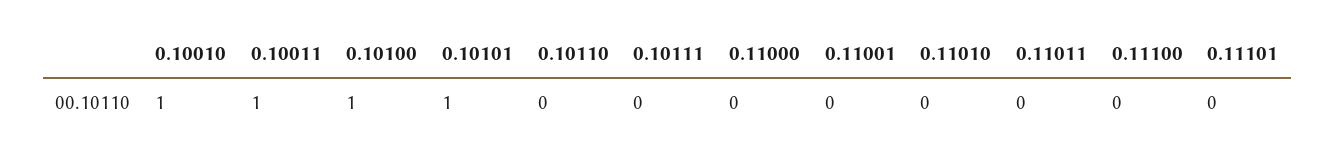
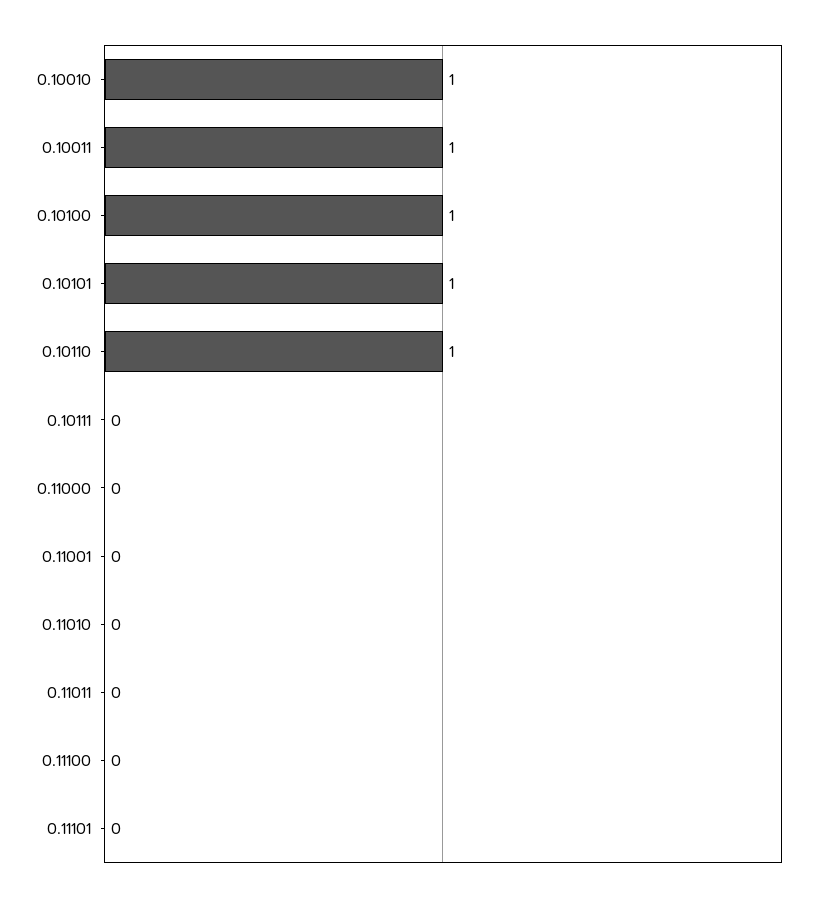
0.10110: 0 -> 1

